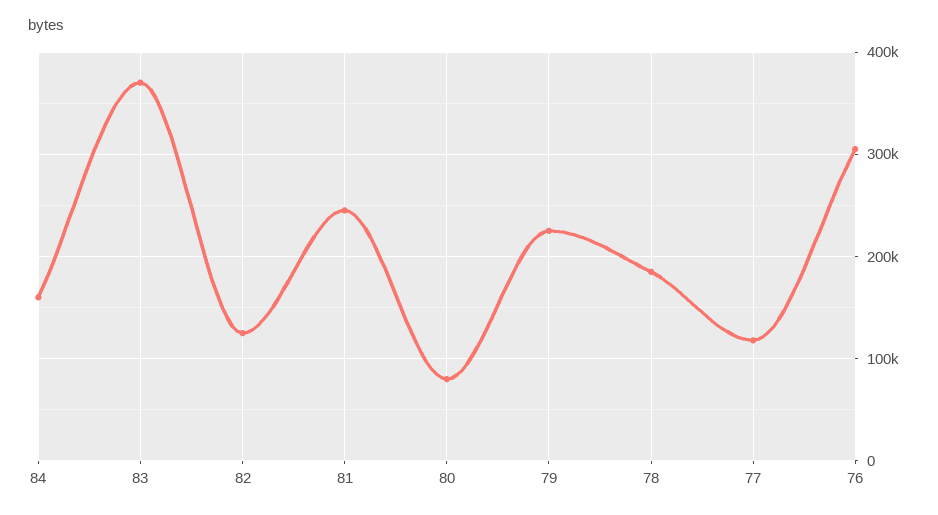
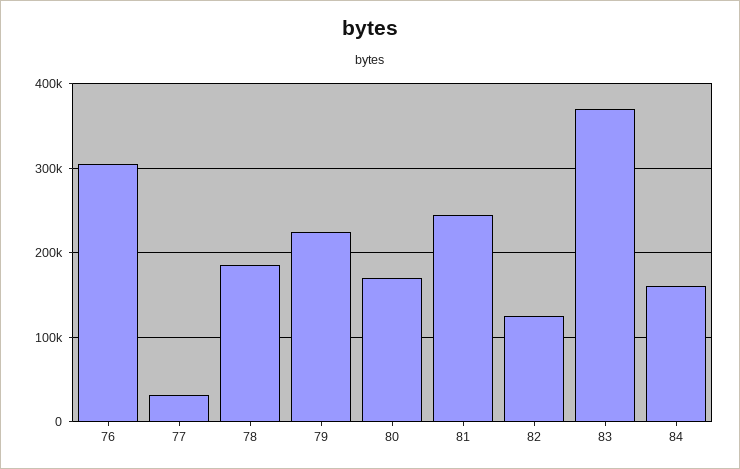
80: 80000 -> 170000
77: 120000 -> 30000

